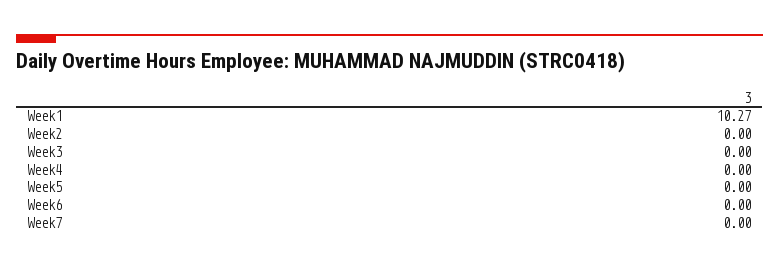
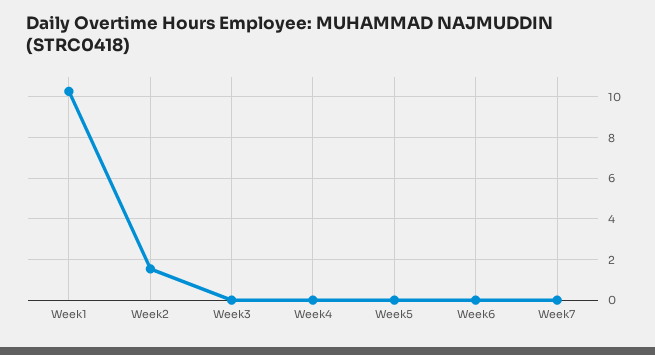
Week2: 0 -> 1.5

